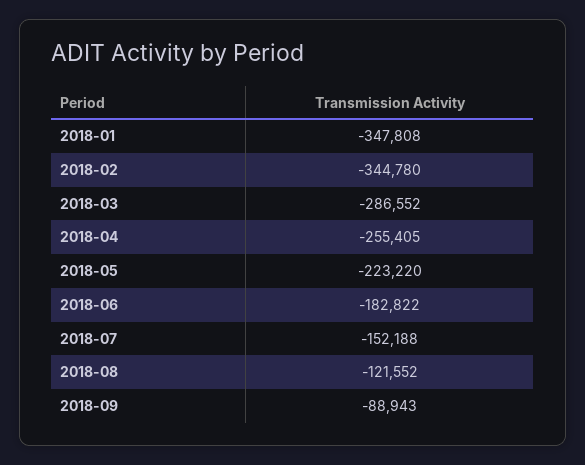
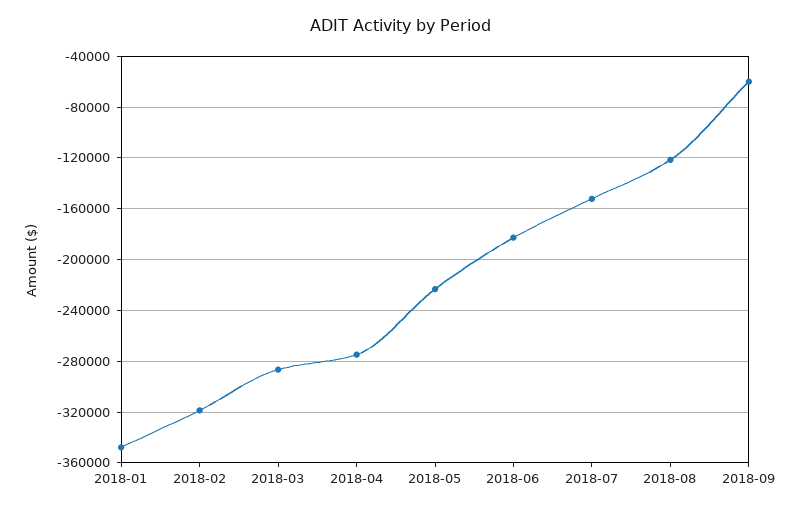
2018-02: -344780 -> -320000
2018-04: -255405 -> -275000
2018-09: -88943 -> -60000

